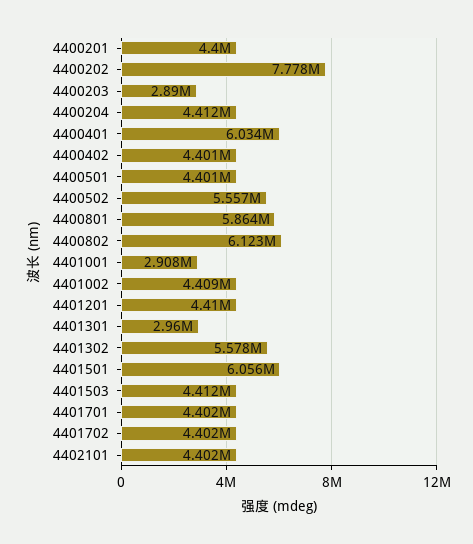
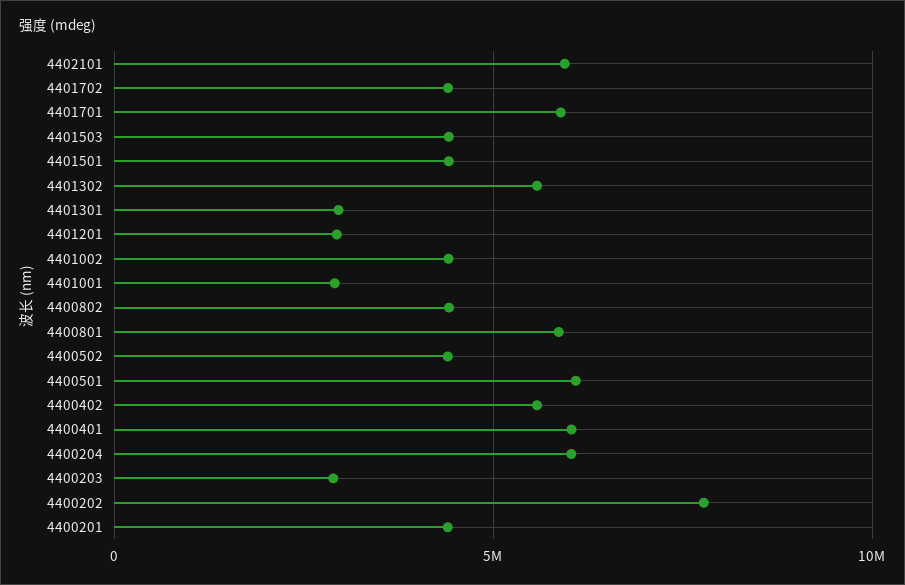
4400204: 4412000 -> 6000000
4400402: 4401000 -> 5500000
4400501: 4401000 -> 6000000
4400502: 5557000 -> 4500000
4400802: 6123000 -> 4500000
4401201: 4410000 -> 3000000
4401501: 6056000 -> 4500000
4401701: 4402000 -> 6000000
4402101: 4402000 -> 6000000

